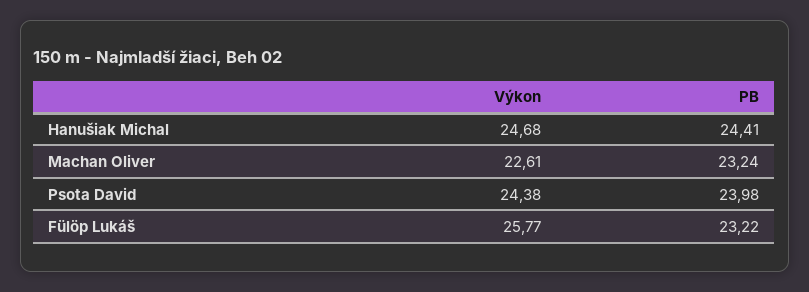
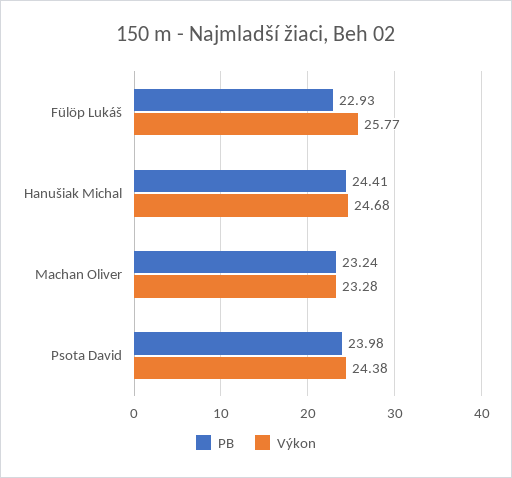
Výkon, Machan Oliver: 22.61 -> 23.28
PB, Fülöp Lukáš: 23.22 -> 22.93

